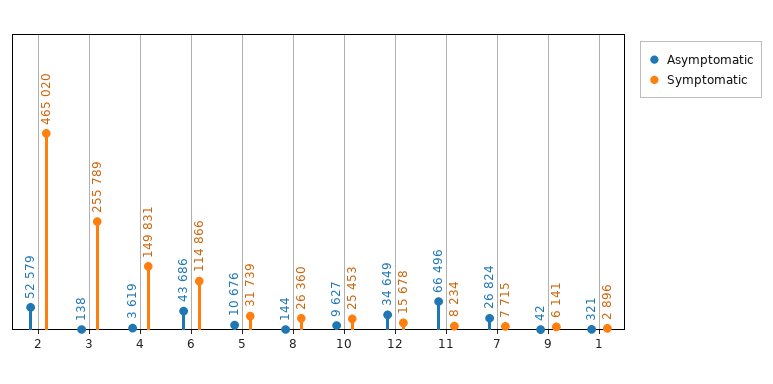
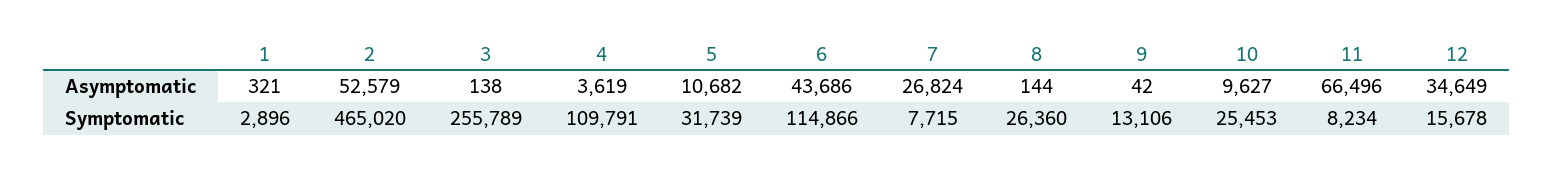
Symptomatic, 4: 149831 -> 109791
Asymptomatic, 5: 10676 -> 10682
Symptomatic, 9: 6141 -> 13106

